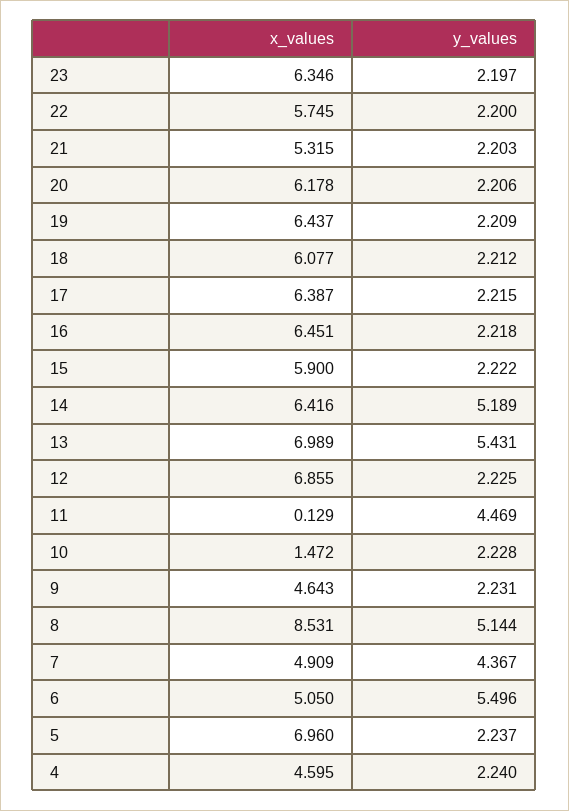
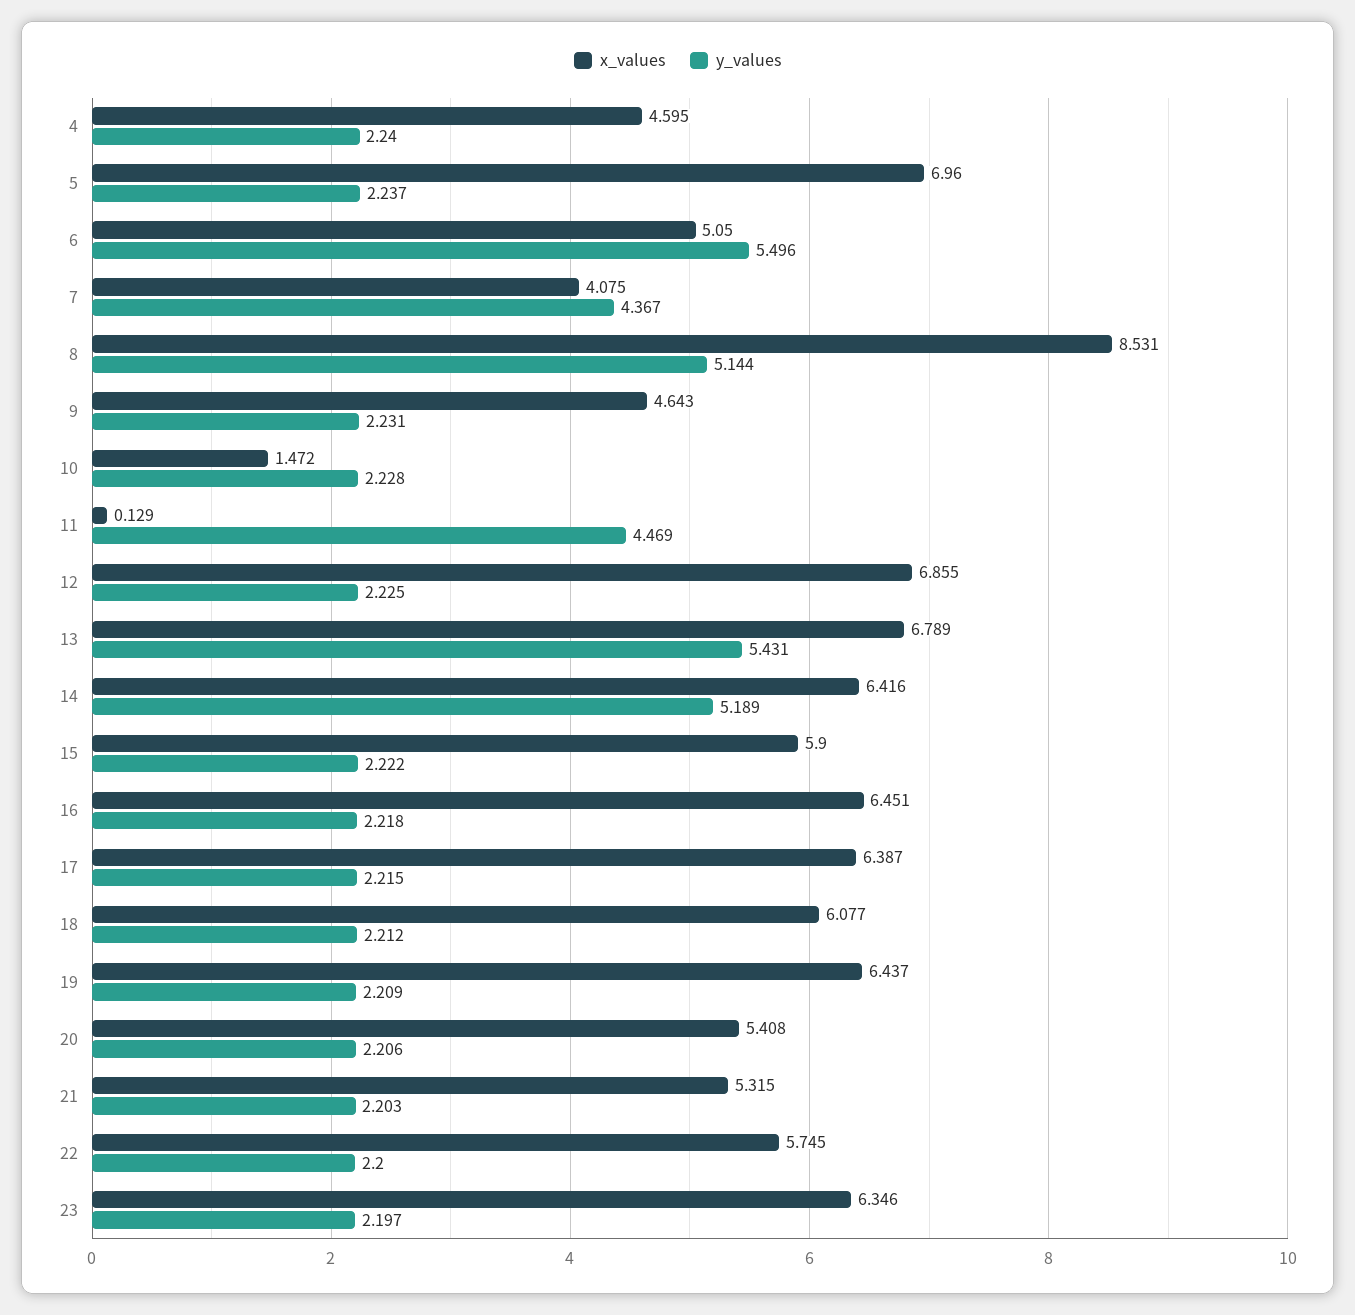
x_values, 20: 6.178 -> 5.408
x_values, 13: 6.989 -> 6.789
x_values, 7: 4.909 -> 4.075

